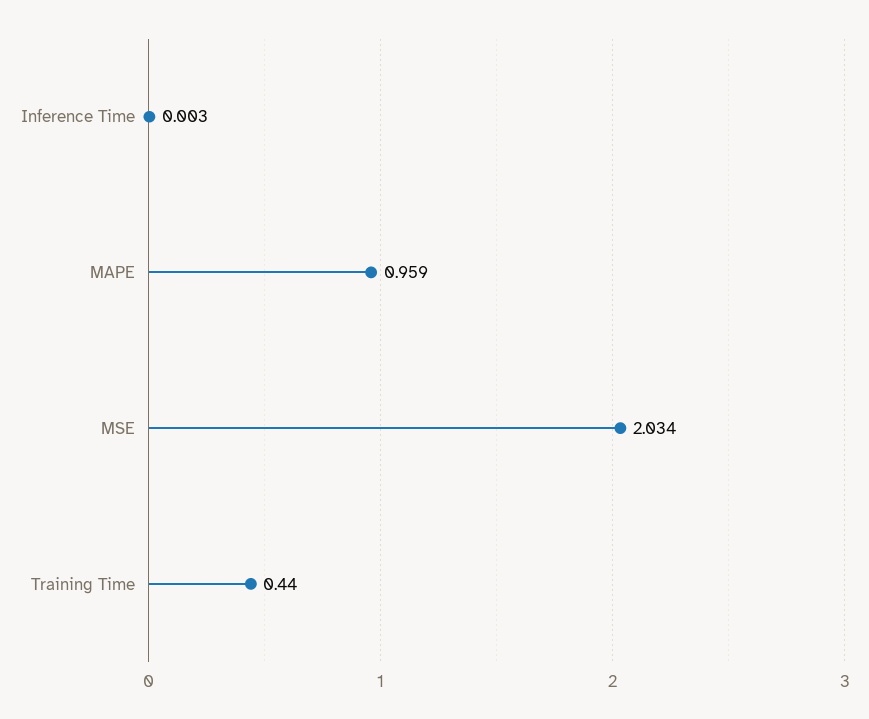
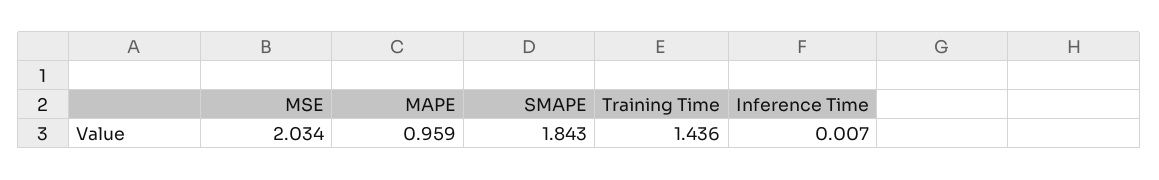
Inference Time: 0.003 -> 0.007
Training Time: 0.44 -> 1.436
SMAPE: none -> 1.843

